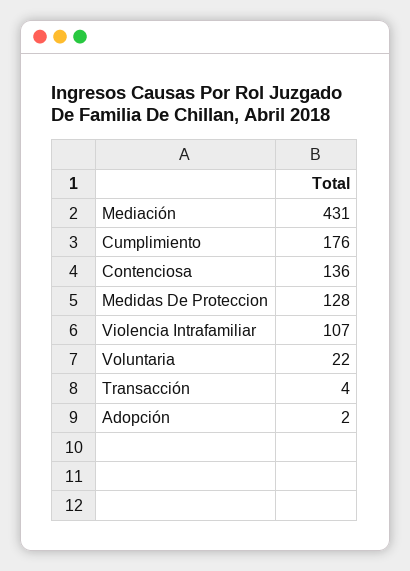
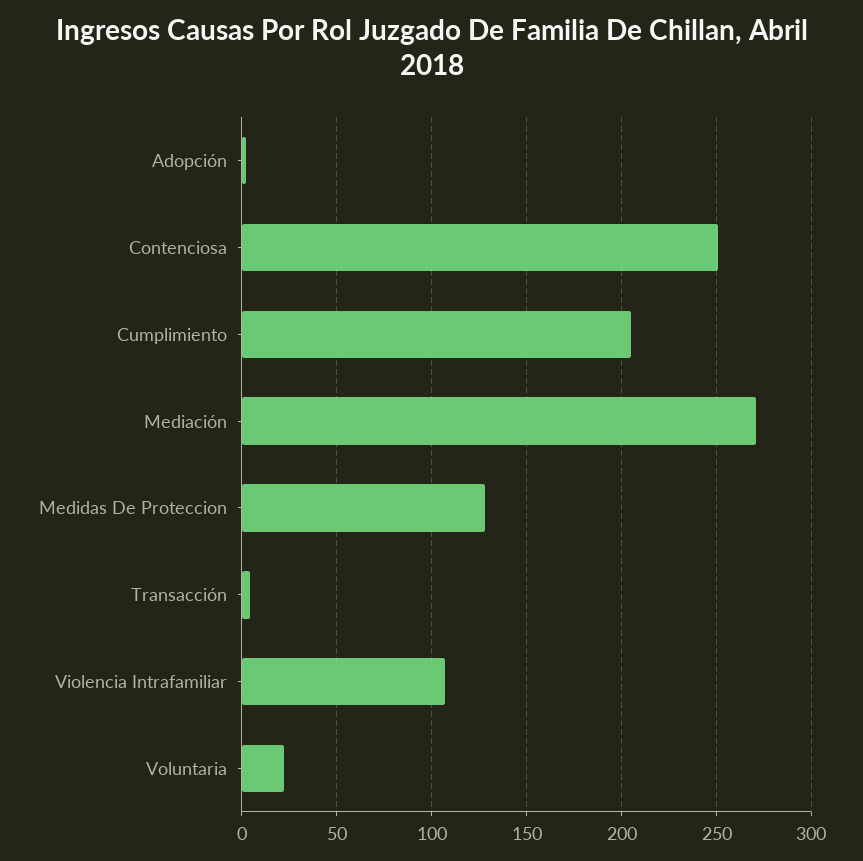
Mediación: 431 -> 270
Cumplimiento: 176 -> 205
Contenciosa: 136 -> 250

